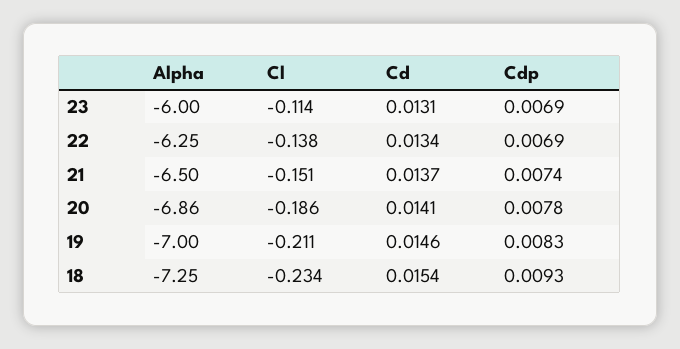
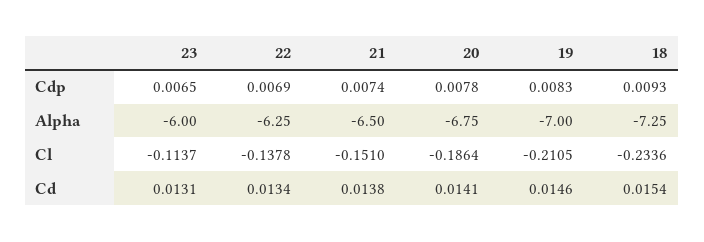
Cdp, 23: 0.0069 -> 0.0065
Cd, 21: 0.0137 -> 0.0138
Alpha, 20: -6.86 -> -6.75

